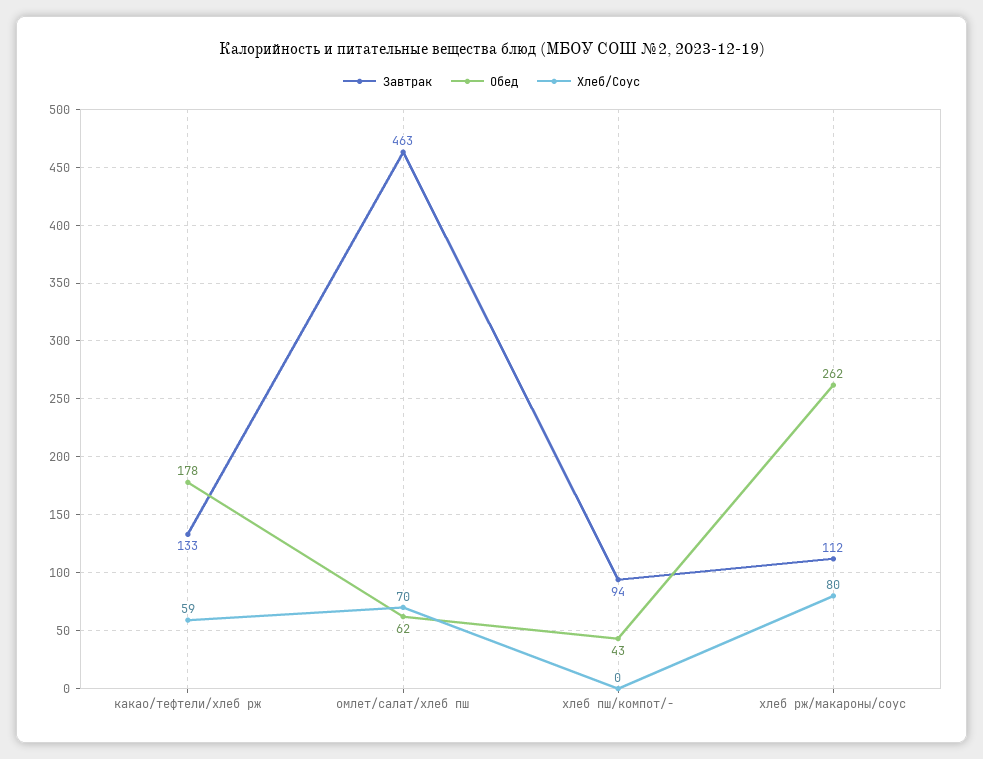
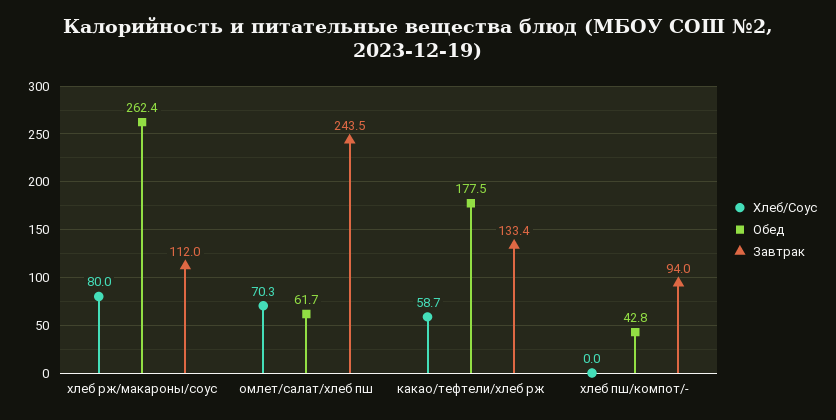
Завтрак, омлет/салат/хлеб пш: 463 -> 243.5

